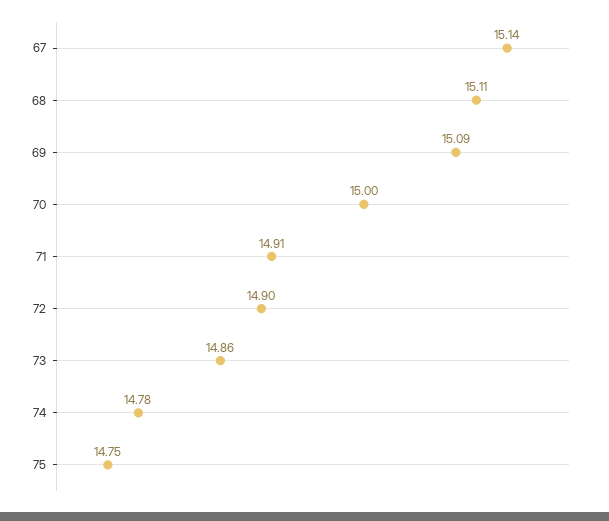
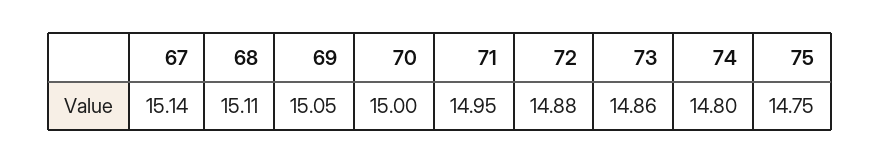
69: 15.09 -> 15.05
71: 14.91 -> 14.95
72: 14.9 -> 14.88
74: 14.78 -> 14.8

